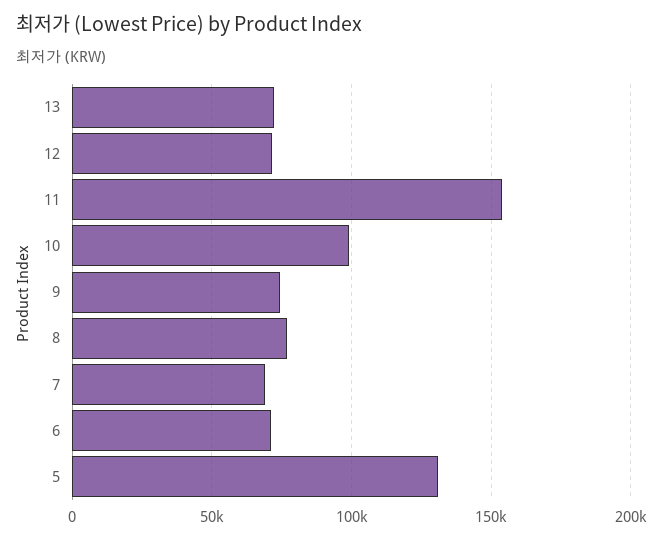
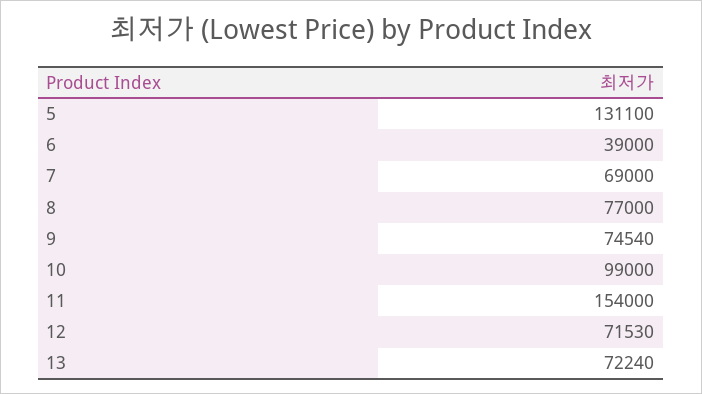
6: 70000 -> 39000

